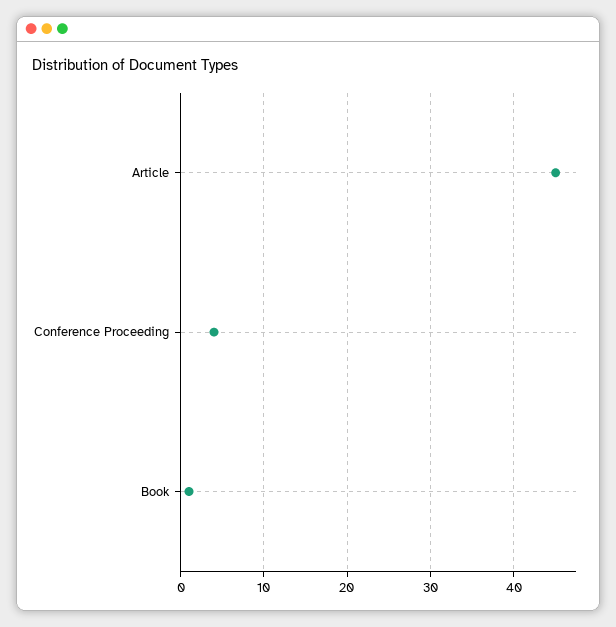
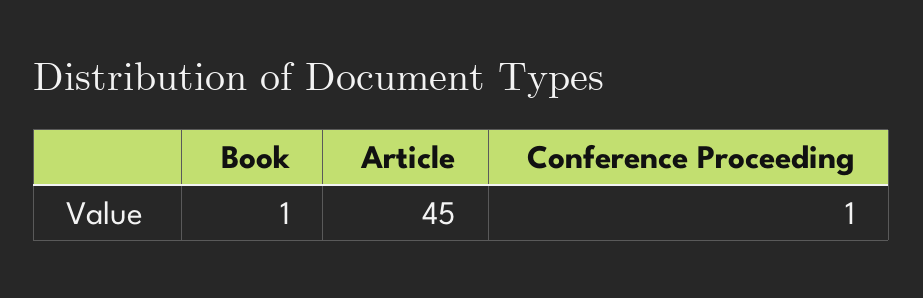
Conference Proceeding: 4 -> 1

